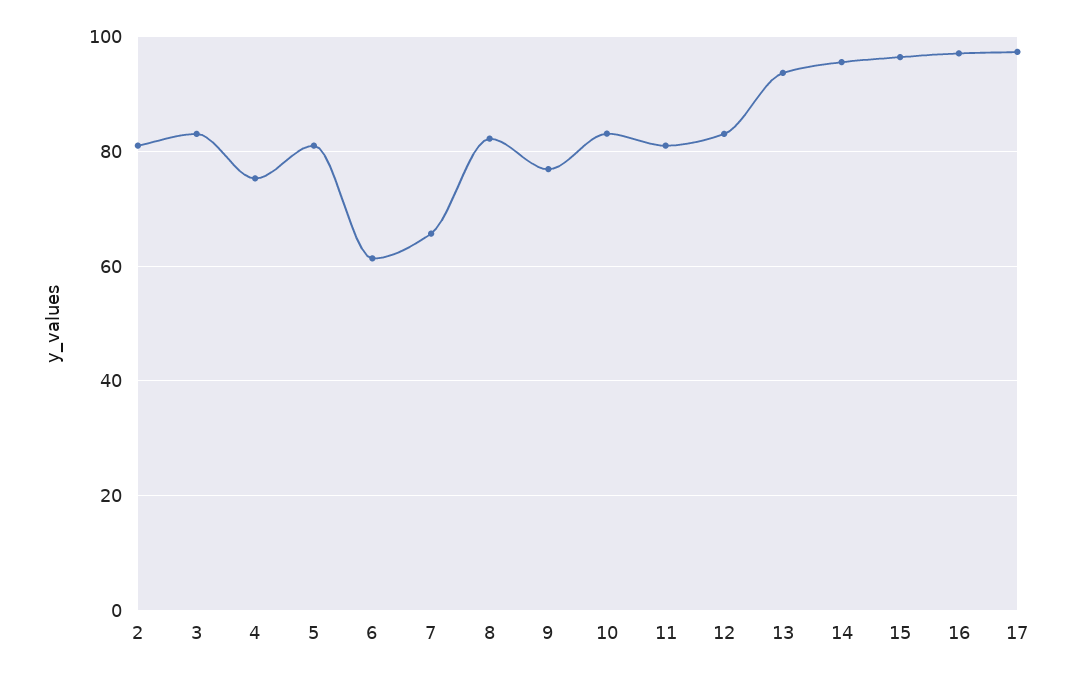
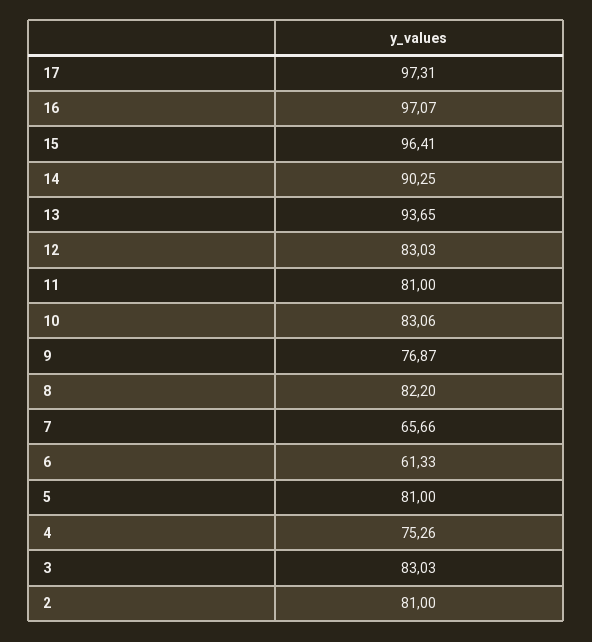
14: 96 -> 90.25

